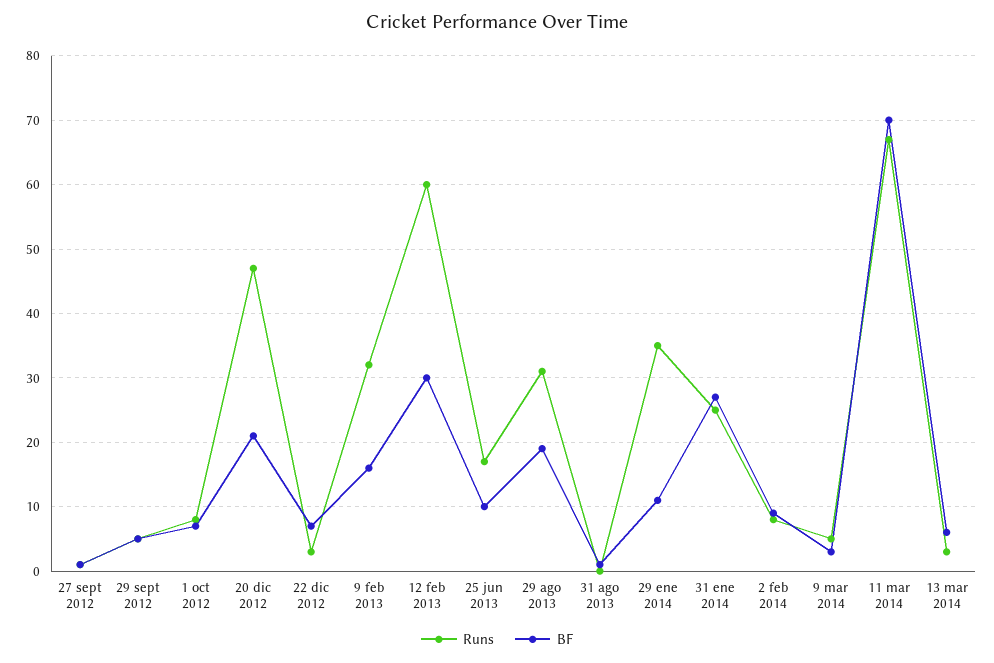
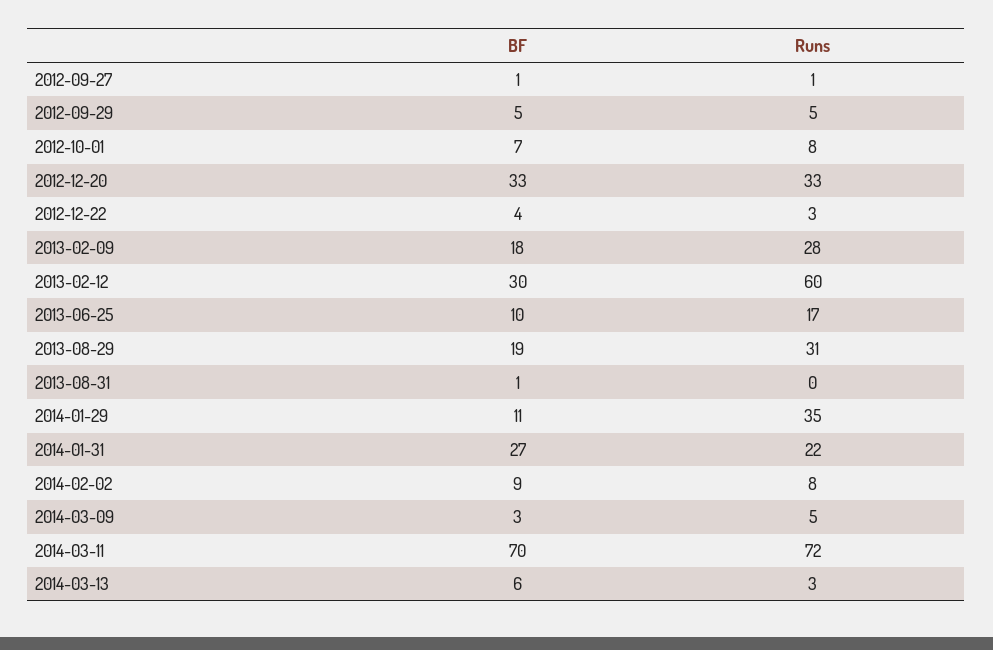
Runs, 20 dic 2012: 47 -> 33
BF, 20 dic 2012: 21 -> 33
BF, 22 dic 2012: 7 -> 4
Runs, 9 feb 2013: 32 -> 28
BF, 9 feb 2013: 16 -> 18
Runs, 31 ene 2014: 25 -> 22
Runs, 11 mar 2014: 67 -> 72

